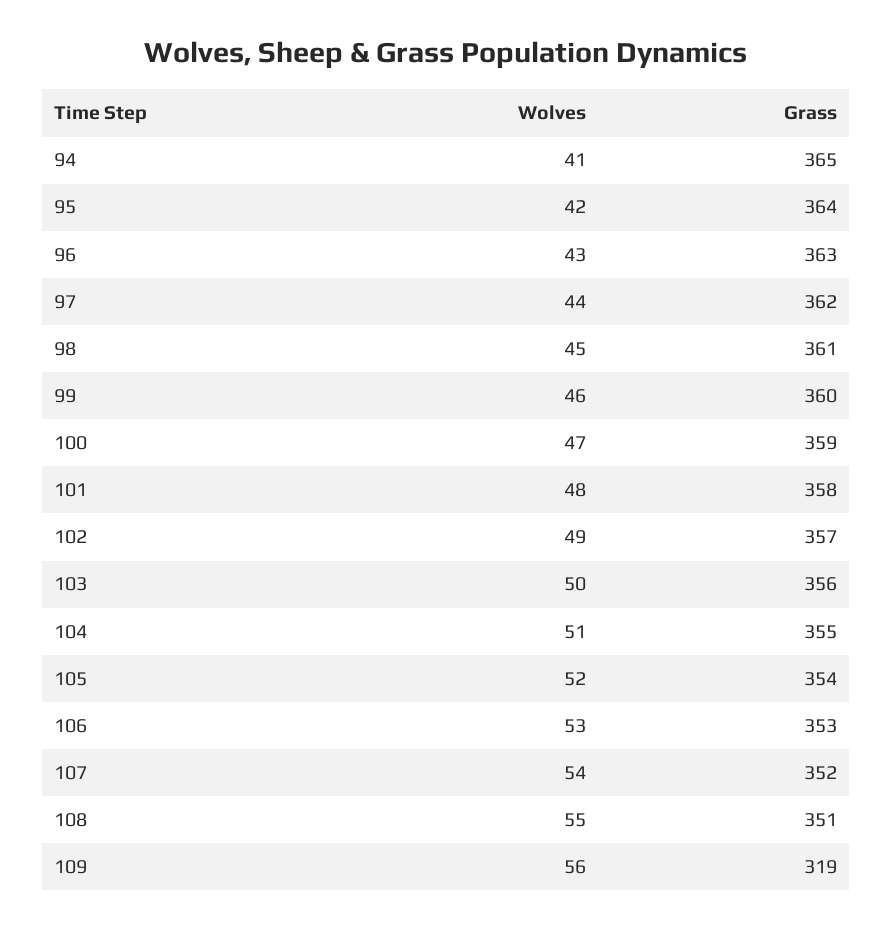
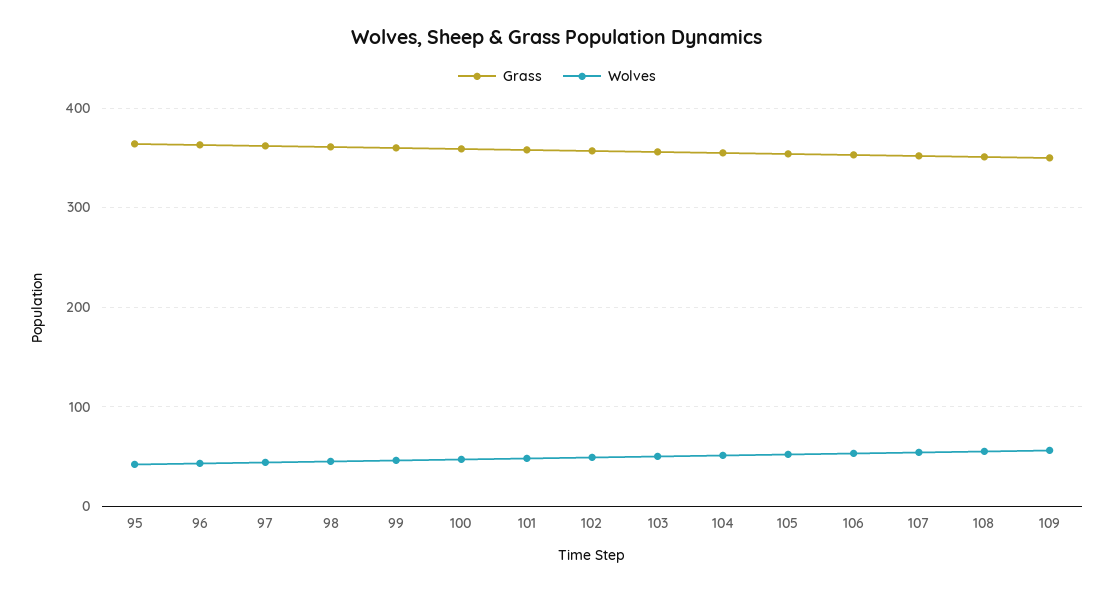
Wolves, 94: 41 -> none
Grass, 94: 365 -> none
Grass, 109: 319 -> 350

